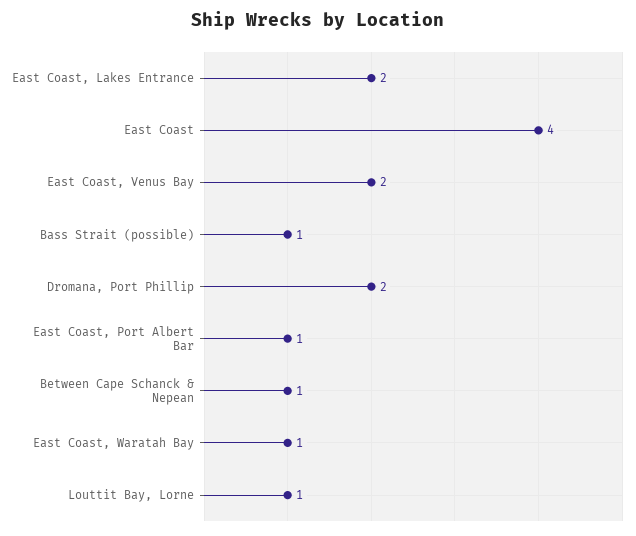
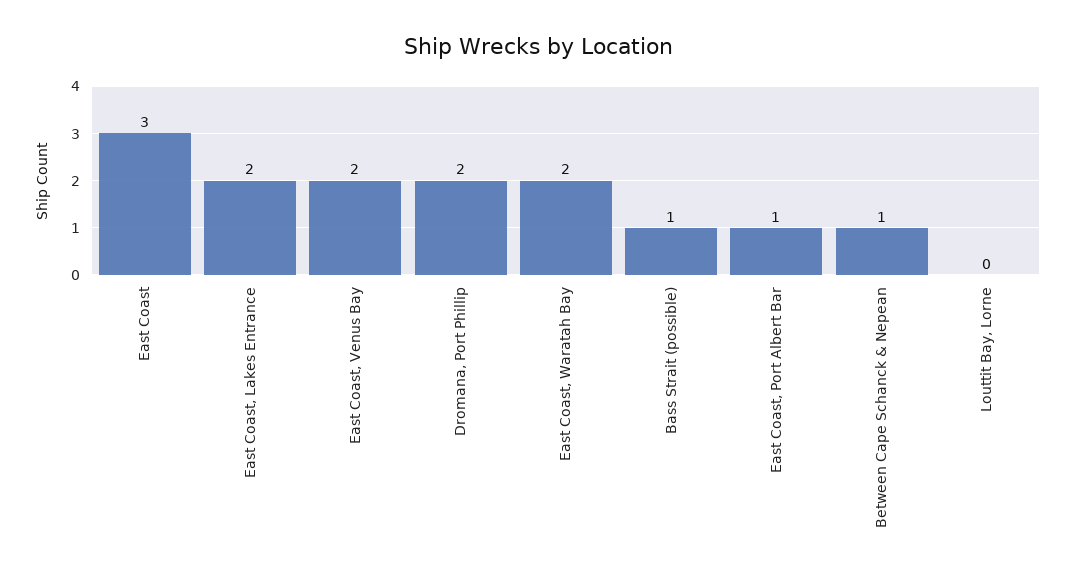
East Coast: 4 -> 3
East Coast, Waratah Bay: 1 -> 2
Louttit Bay, Lorne: 1 -> 0

